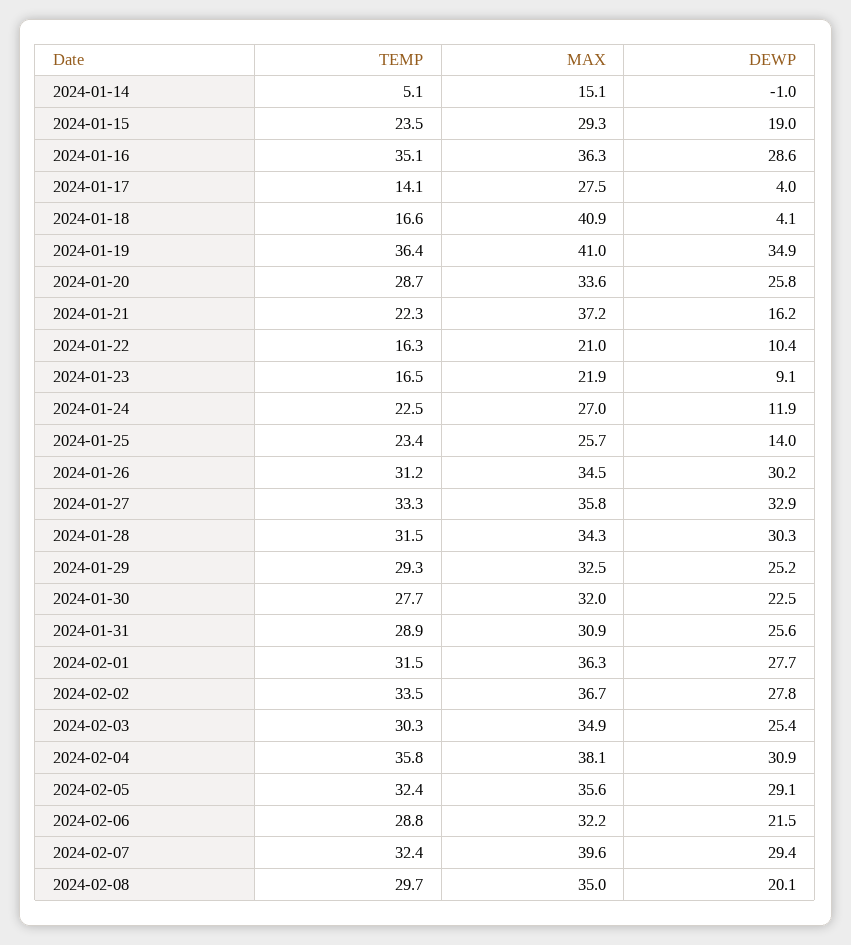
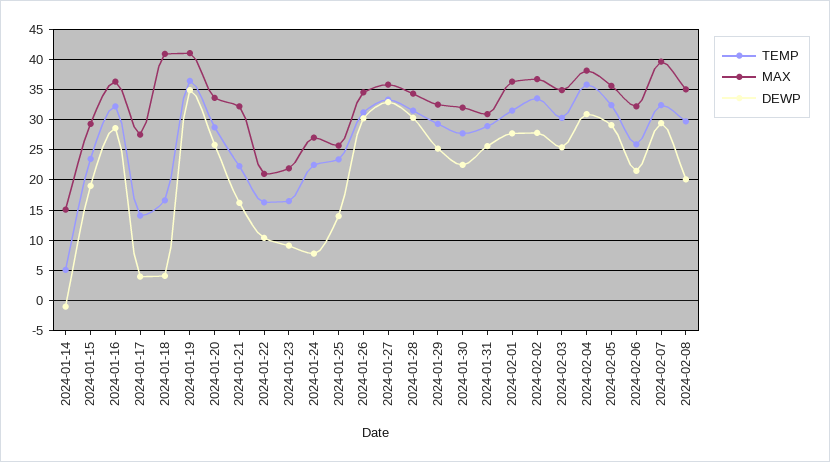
TEMP, 2024-01-16: 35.1 -> 32
MAX, 2024-01-21: 37.2 -> 32
DEWP, 2024-01-24: 11.9 -> 8
TEMP, 2024-02-06: 28.8 -> 26

